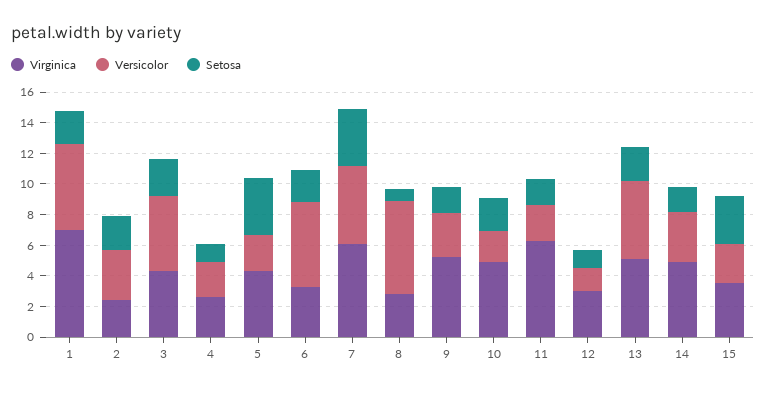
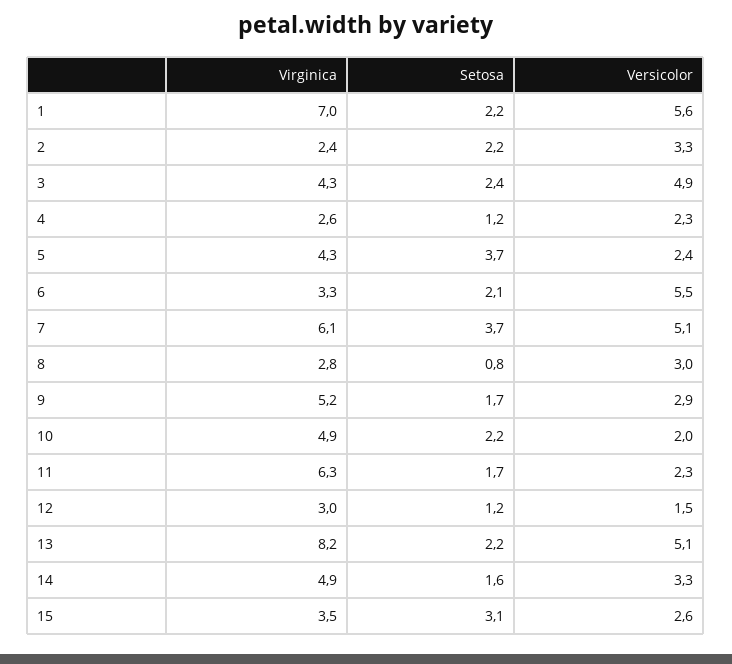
Versicolor, 8: 6 -> 3
Virginica, 13: 5 -> 8.2

